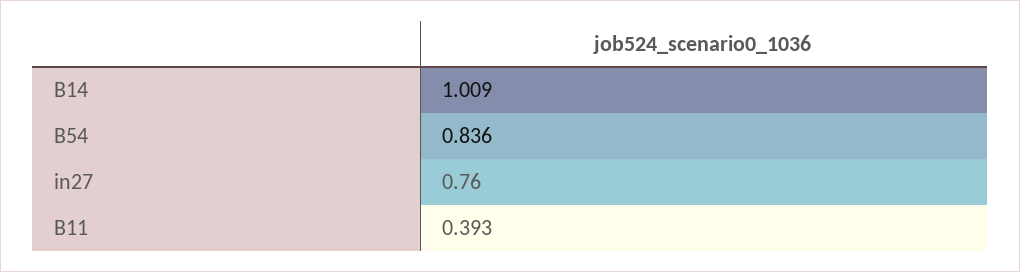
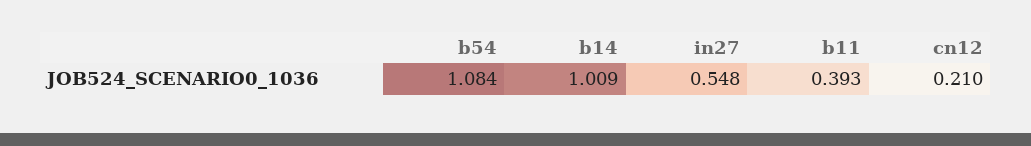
B54: 0.836 -> 1.084
in27: 0.76 -> 0.548
cn12: none -> 0.21

